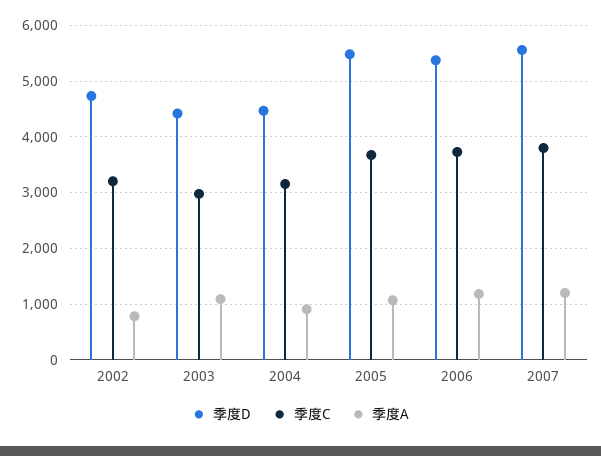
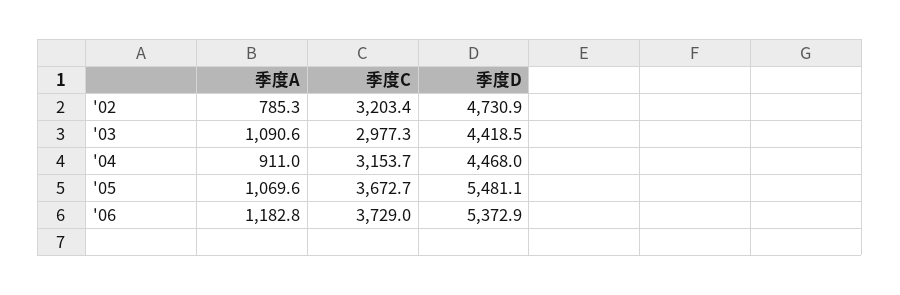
季度D, 2007: 5600 -> none
季度C, 2007: 3800 -> none
季度A, 2007: 1200 -> none

